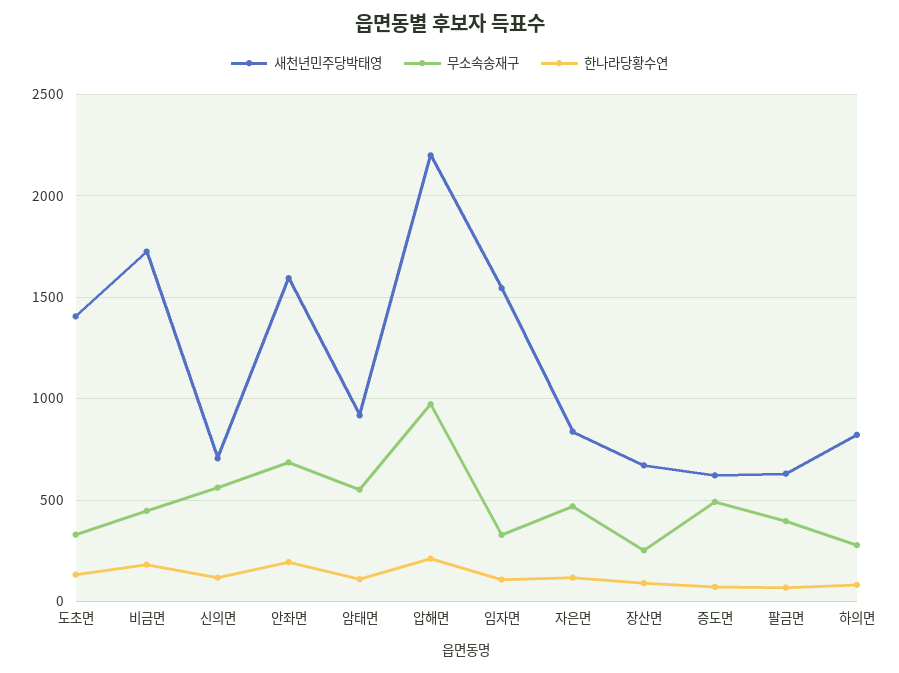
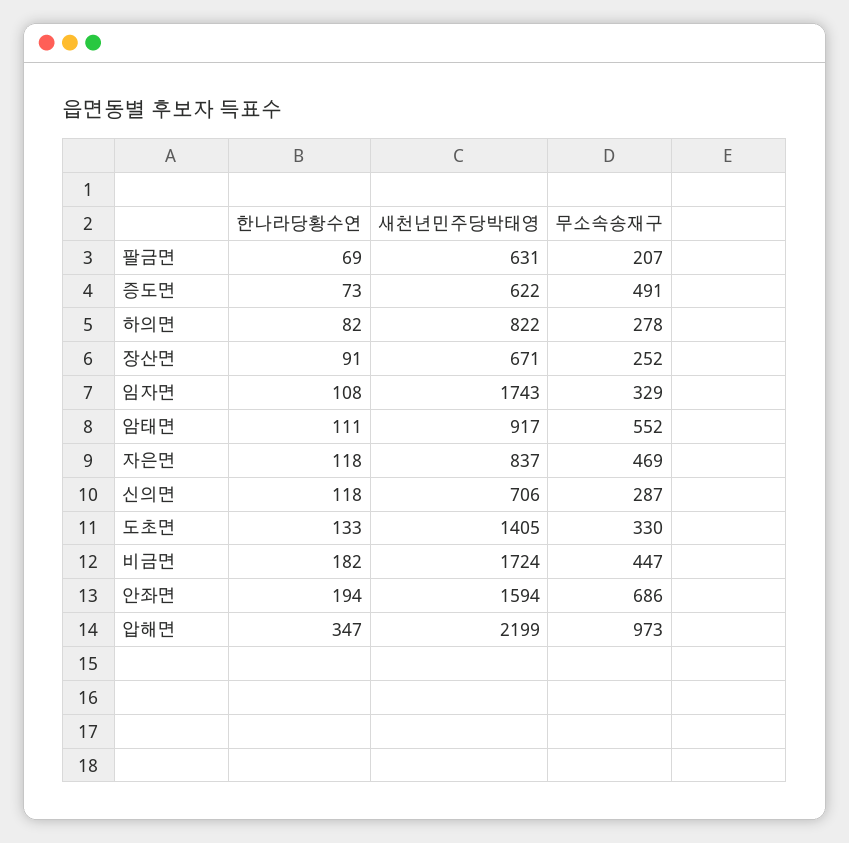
무소속송재구, 신의면: 550 -> 287
한나라당황수연, 압해면: 200 -> 347
새천년민주당박태영, 임자면: 1550 -> 1743
무소속송재구, 팔금면: 400 -> 207

